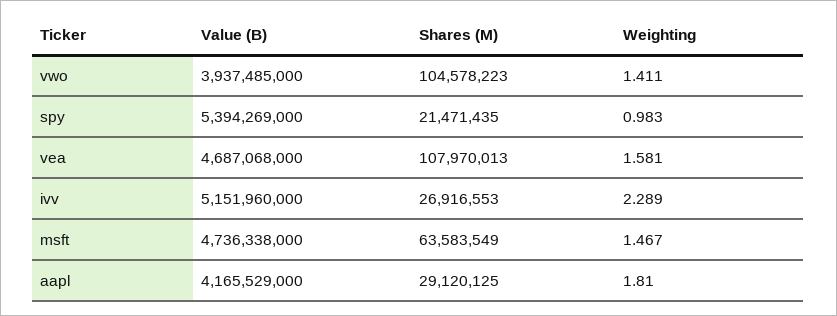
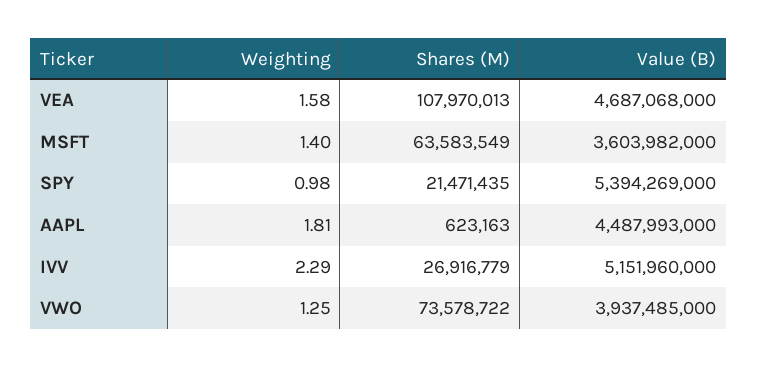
Shares (M), vwo: 104578223 -> 73578722
Weighting, vwo: 1.411 -> 1.25
Shares (M), ivv: 26916553 -> 26916779
Value (B), msft: 4736338000 -> 3603982000
Weighting, msft: 1.467 -> 1.4
Value (B), aapl: 4165529000 -> 4487993000
Shares (M), aapl: 29120125 -> 623163

